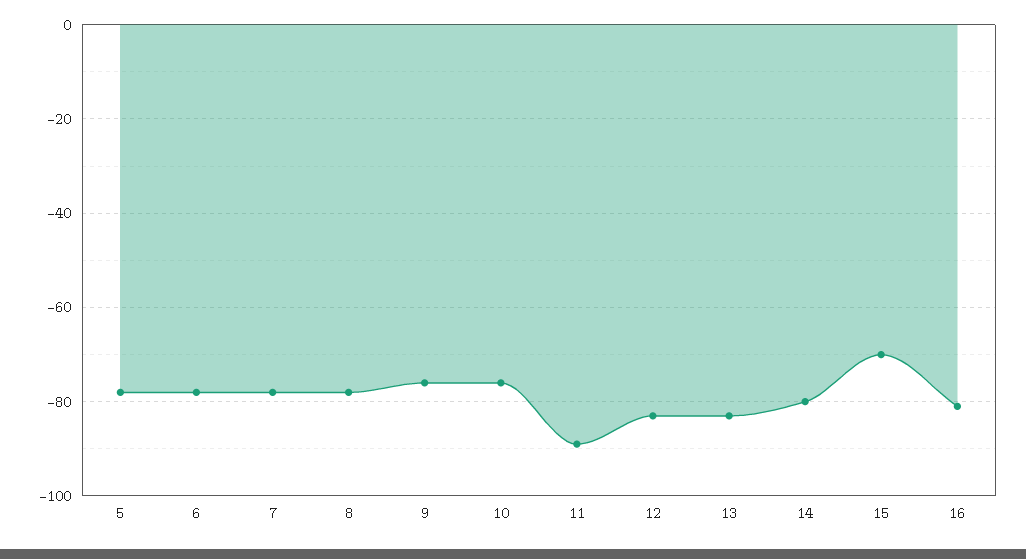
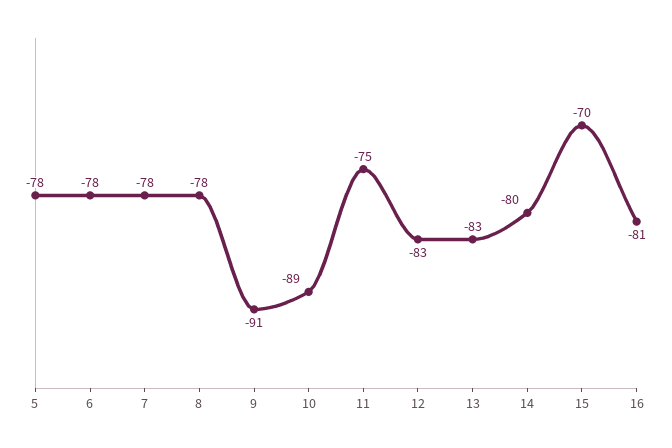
9: -75 -> -91
10: -75 -> -89
11: -90 -> -75

